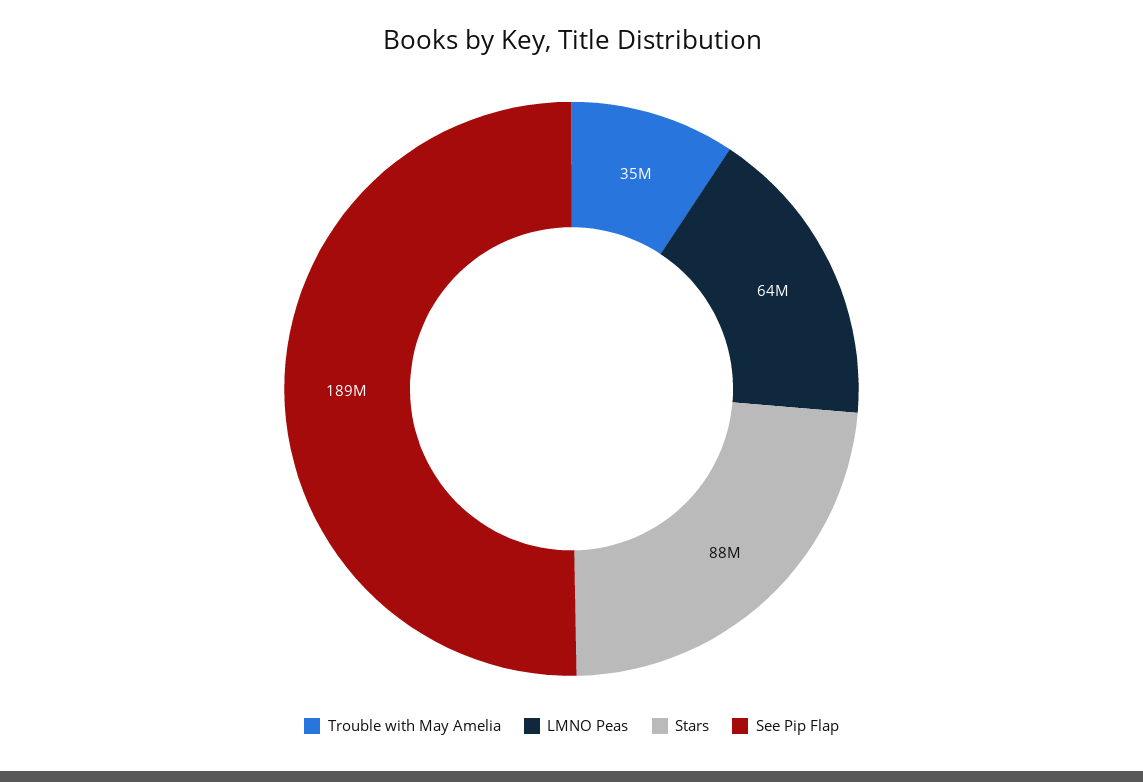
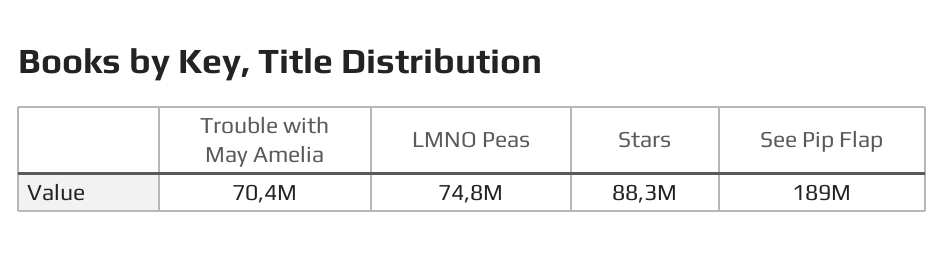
Trouble with May Amelia: 35000000 -> 70400000
LMNO Peas: 64000000 -> 74800000

